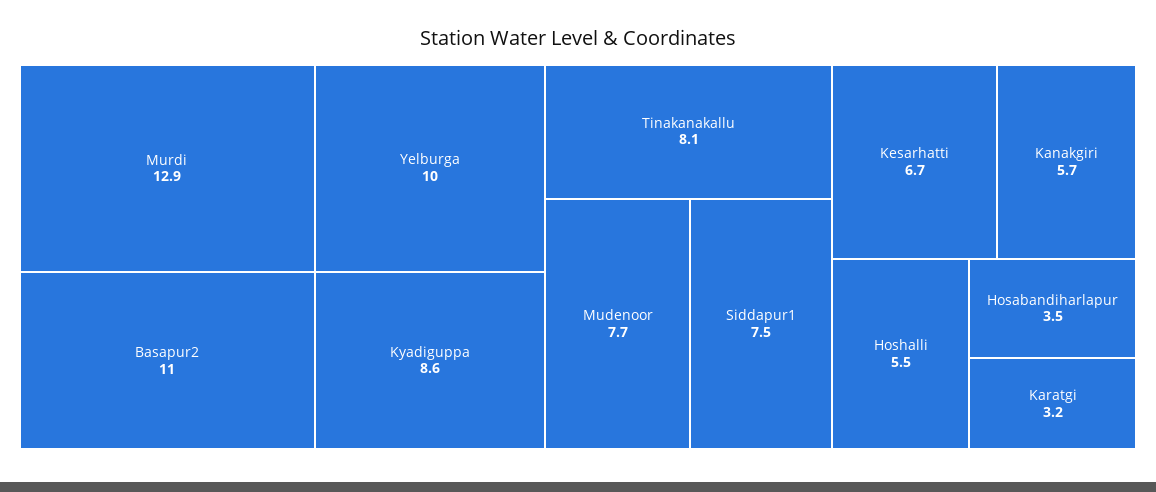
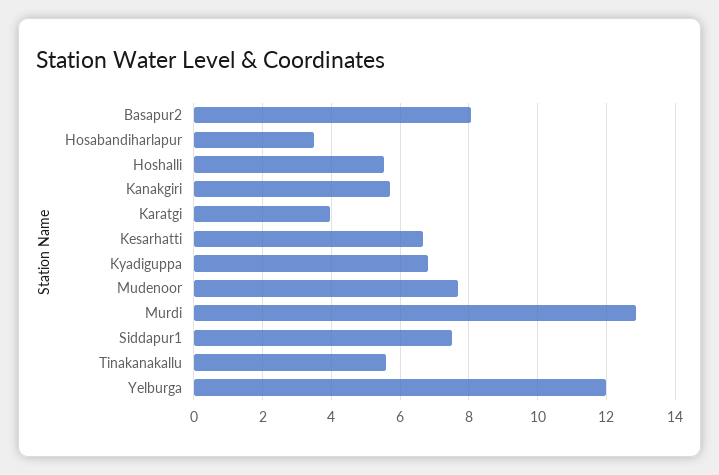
Basapur2: 11 -> 8
Yelburga: 10 -> 12
Kyadiguppa: 8.6 -> 6.8
Tinakanakallu: 8.1 -> 5.6
Karatgi: 3.2 -> 4

